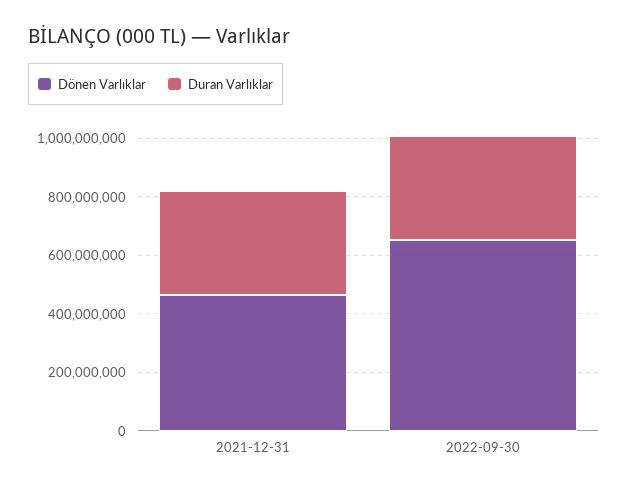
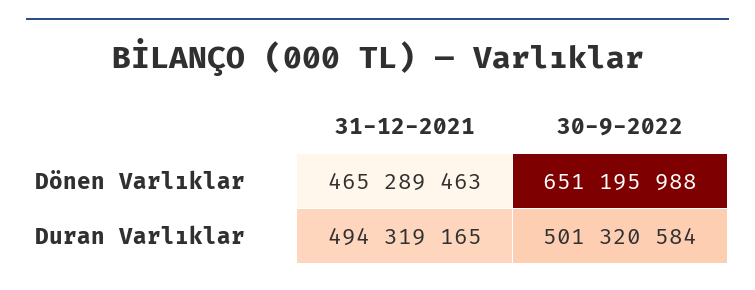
Duran Varlıklar, 2021-12-31: 350000000 -> 494319165
Duran Varlıklar, 2022-09-30: 350000000 -> 501320584

